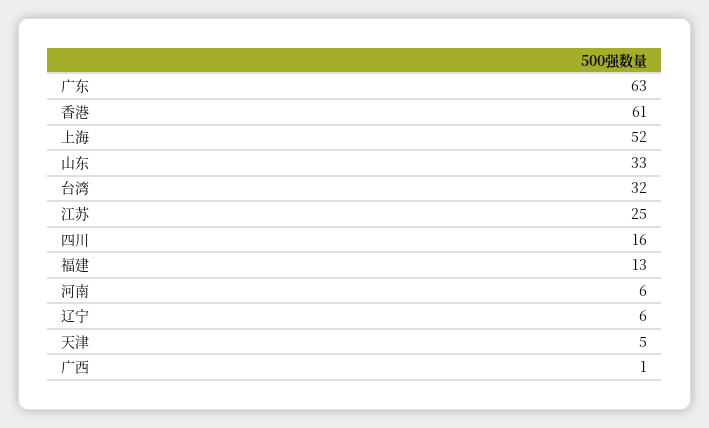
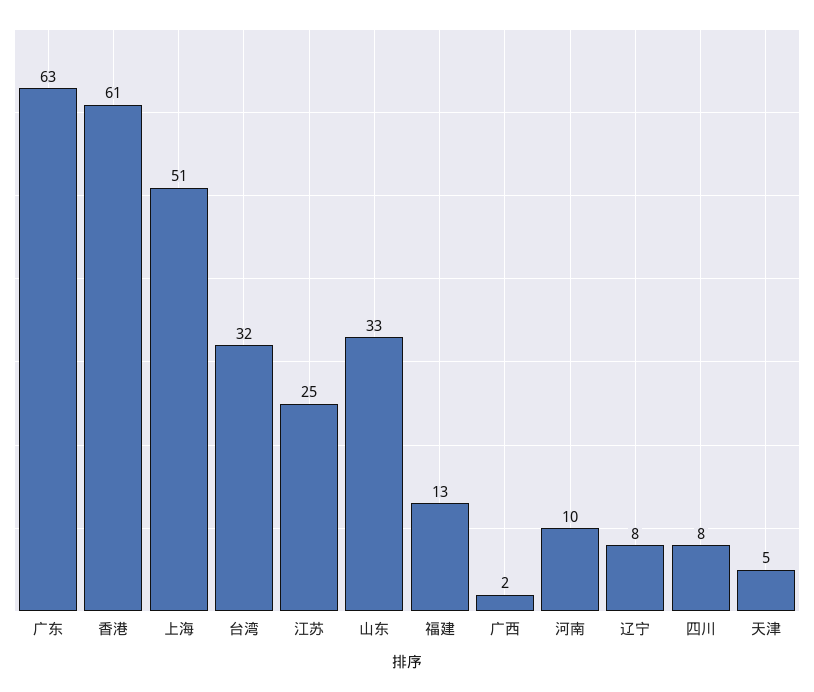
上海: 52 -> 51
四川: 16 -> 8
河南: 6 -> 10
辽宁: 6 -> 8
广西: 1 -> 2

